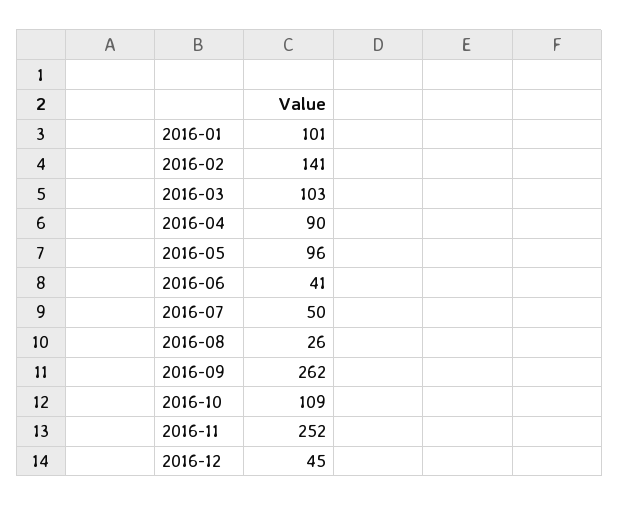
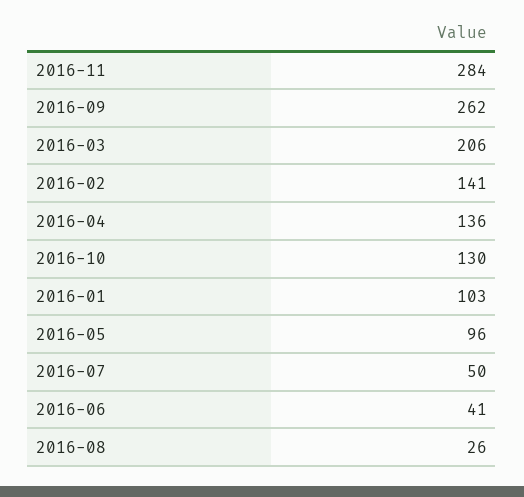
2016-01: 101 -> 103
2016-03: 103 -> 206
2016-04: 90 -> 136
2016-10: 109 -> 130
2016-11: 252 -> 284
2016-12: 45 -> none

